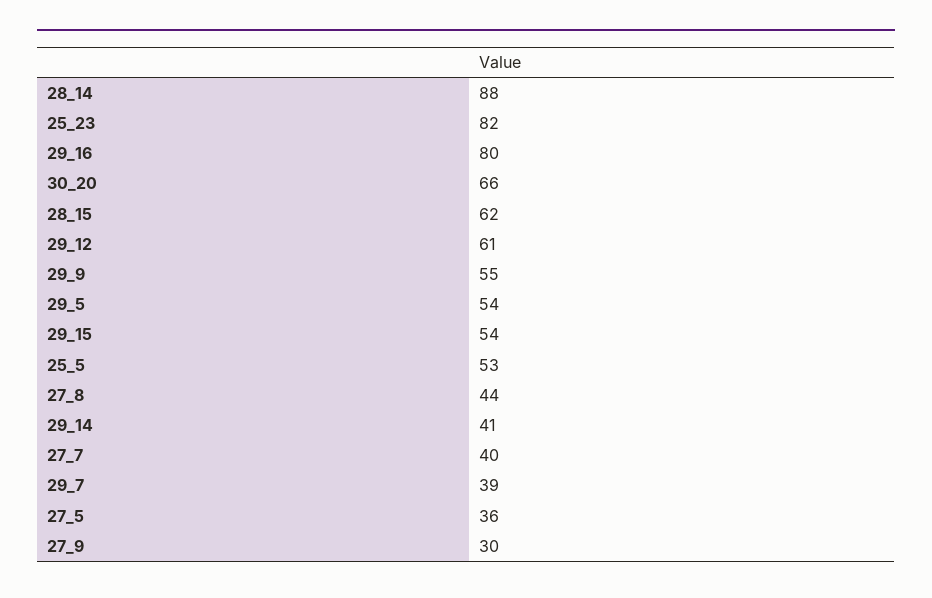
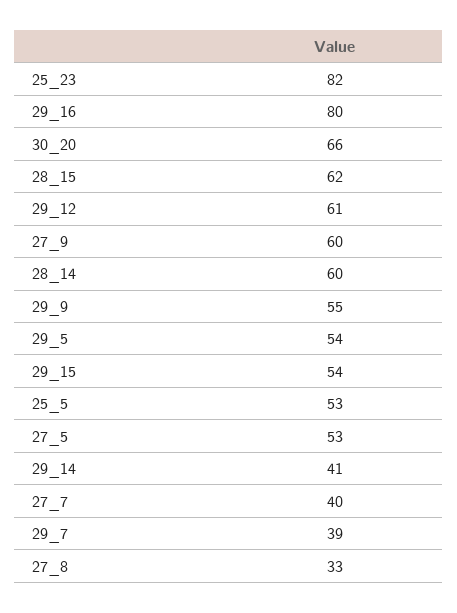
28_14: 88 -> 60
27_8: 44 -> 33
27_5: 36 -> 53
27_9: 30 -> 60

